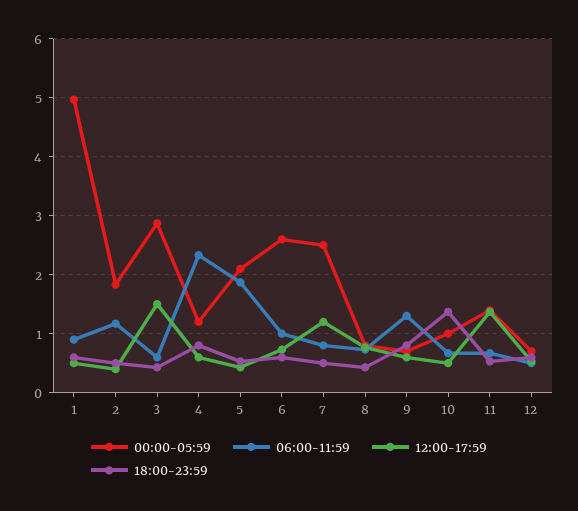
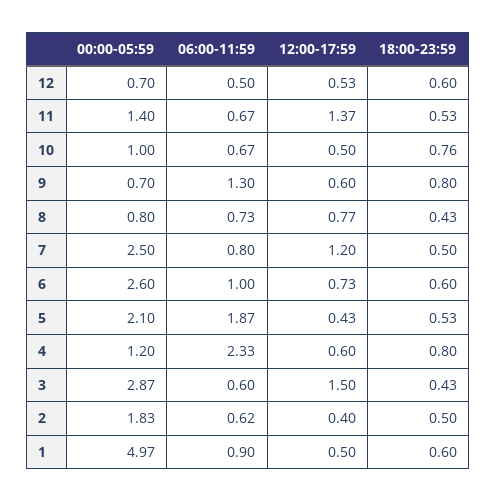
06:00-11:59, 2: 1.2 -> 0.62
18:00-23:59, 10: 1.4 -> 0.76

